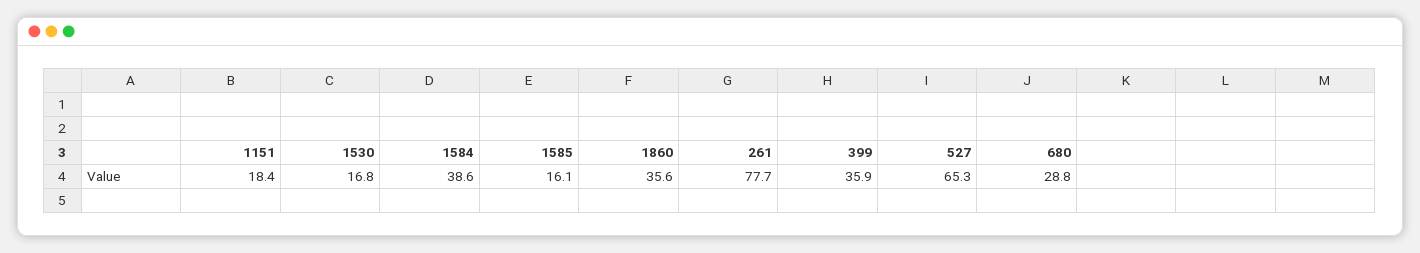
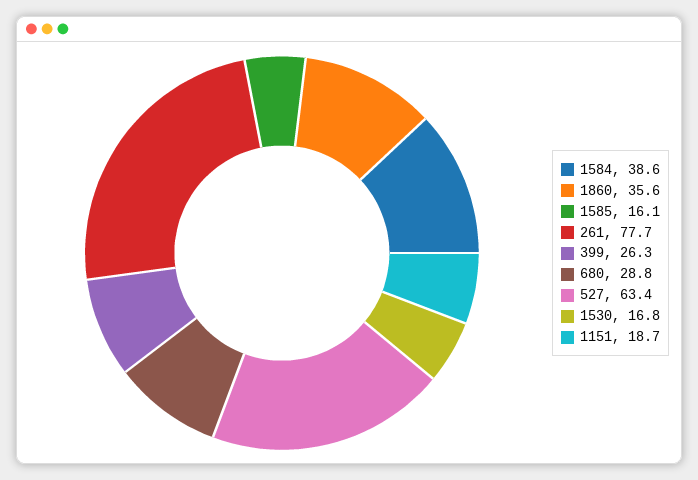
1151: 18.4 -> 18.7
399: 35.9 -> 26.3
527: 65.3 -> 63.4

